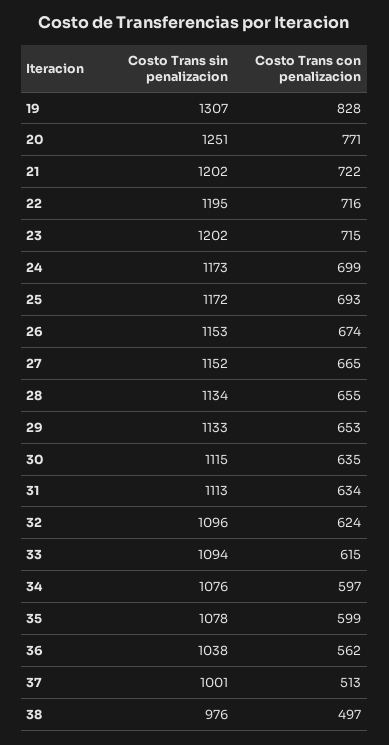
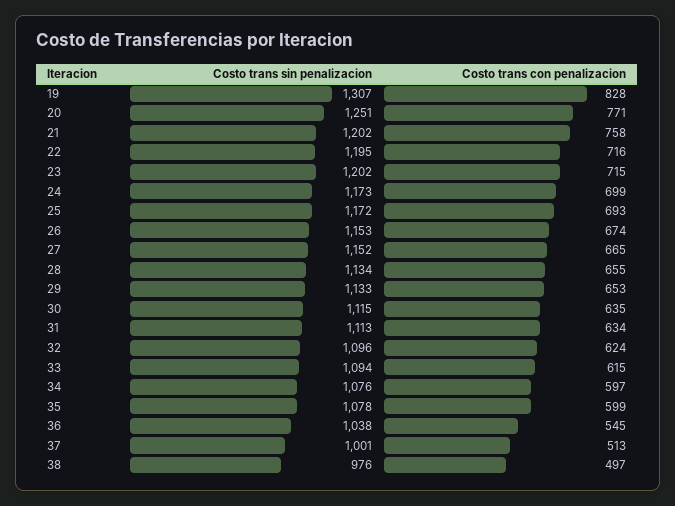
Costo Trans con penalizacion, 21: 722 -> 758
Costo Trans con penalizacion, 36: 562 -> 545

